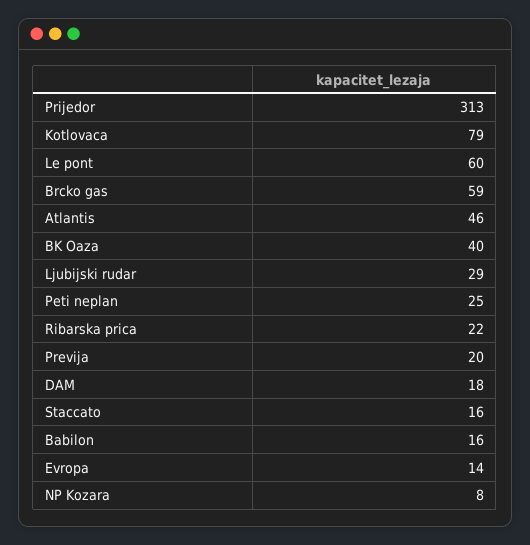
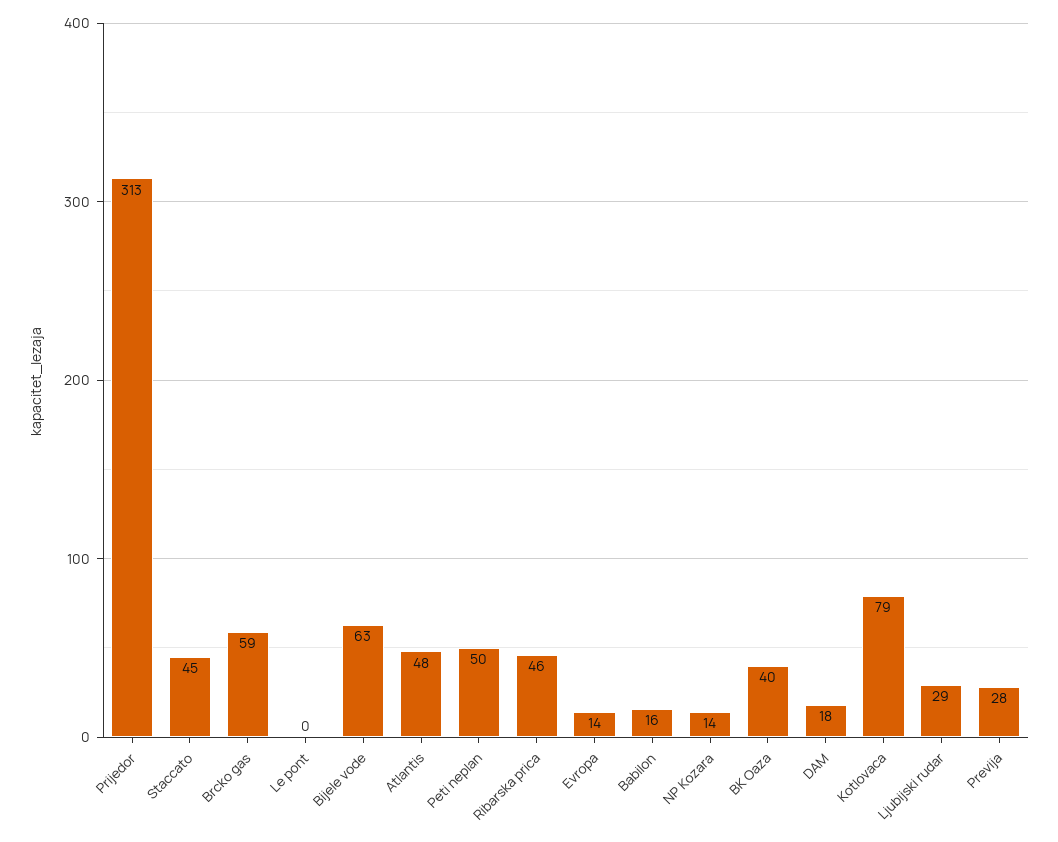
Le pont: 60 -> 0
Atlantis: 46 -> 48
Peti neplan: 25 -> 50
Ribarska prica: 22 -> 46
Previja: 20 -> 28
Staccato: 16 -> 45
NP Kozara: 8 -> 14
Bijele vode: none -> 63

